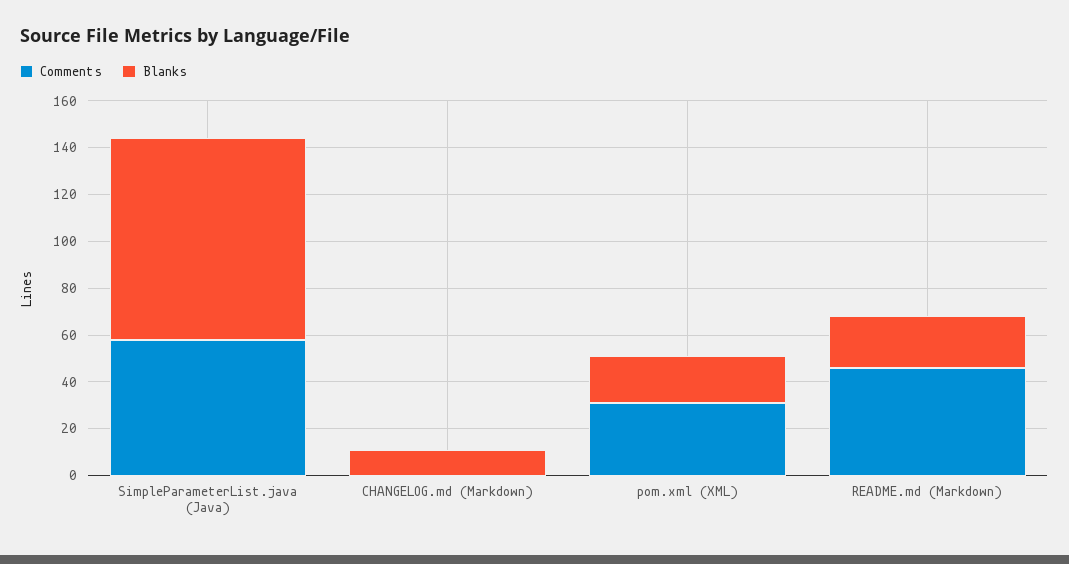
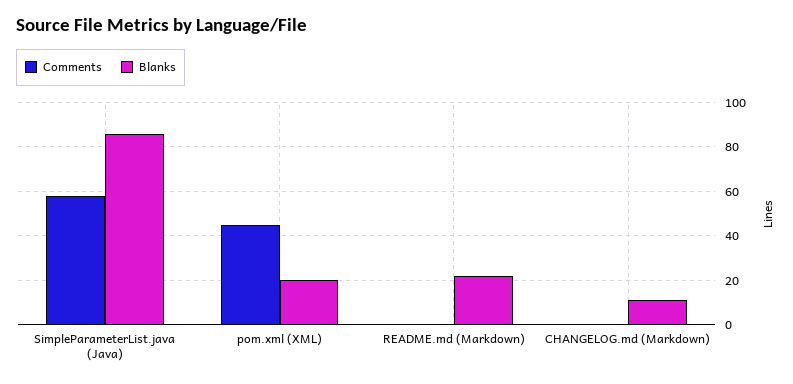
Comments, pom.xml (XML): 30 -> 45
Comments, README.md (Markdown): 45 -> 0

